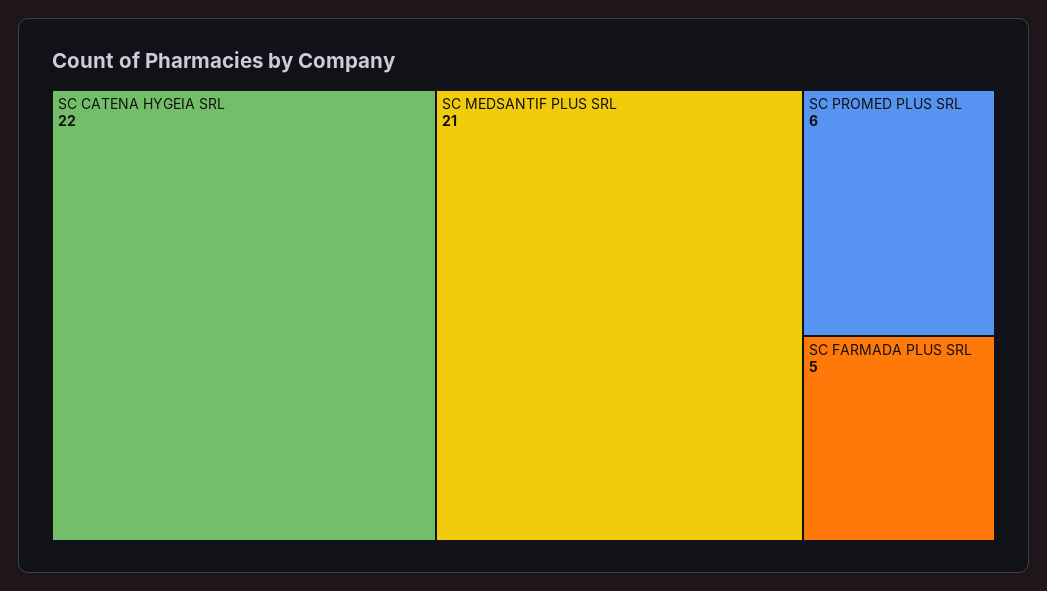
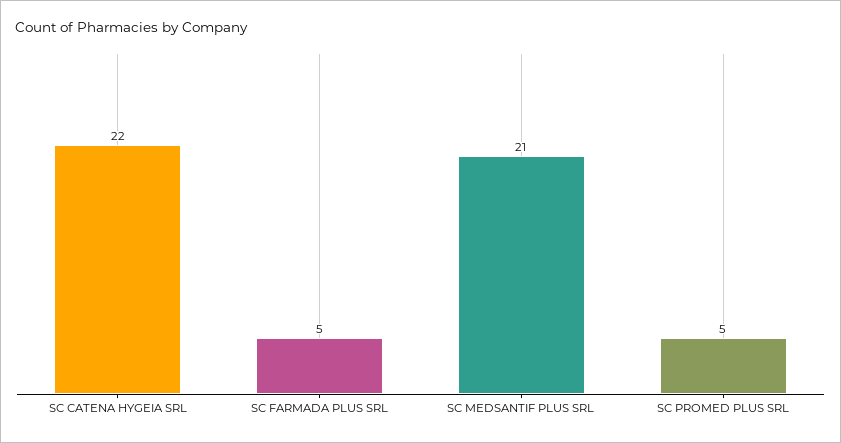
SC PROMED PLUS SRL: 6 -> 5

